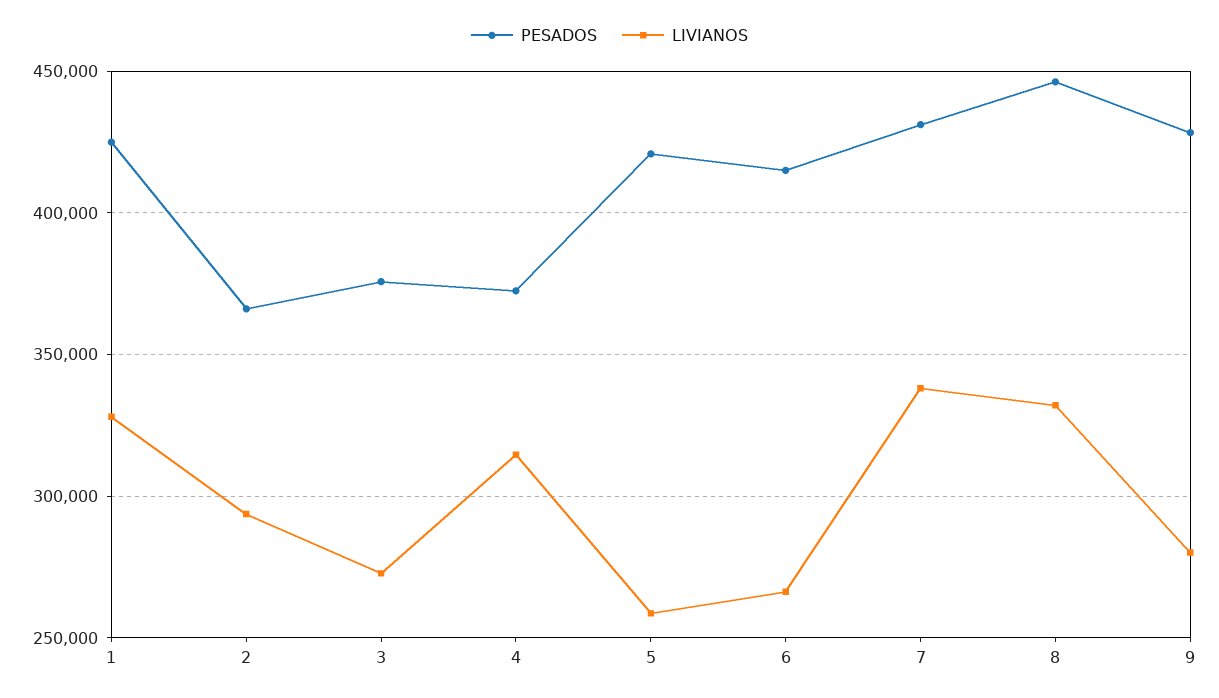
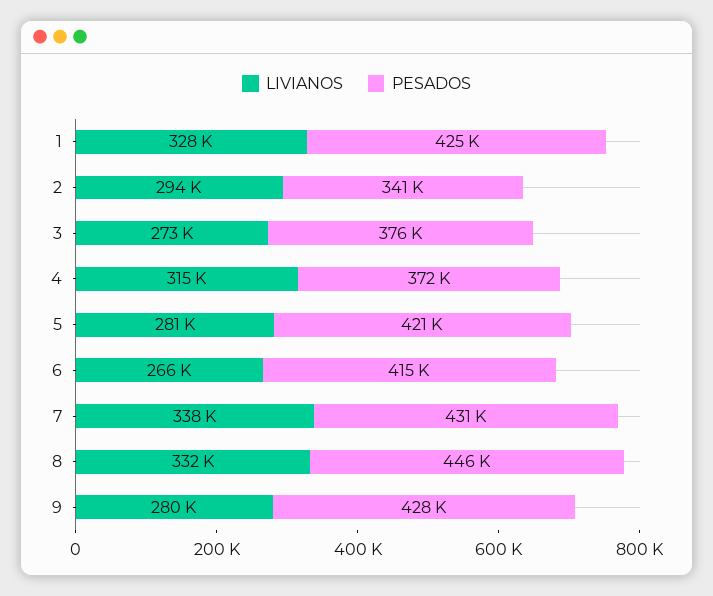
PESADOS, 2: 365000 -> 341000
LIVIANOS, 5: 260000 -> 281000

